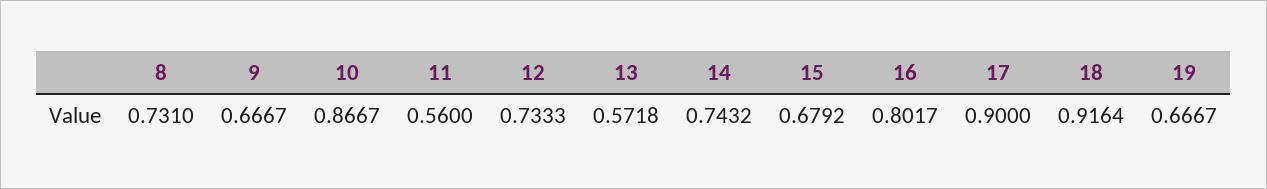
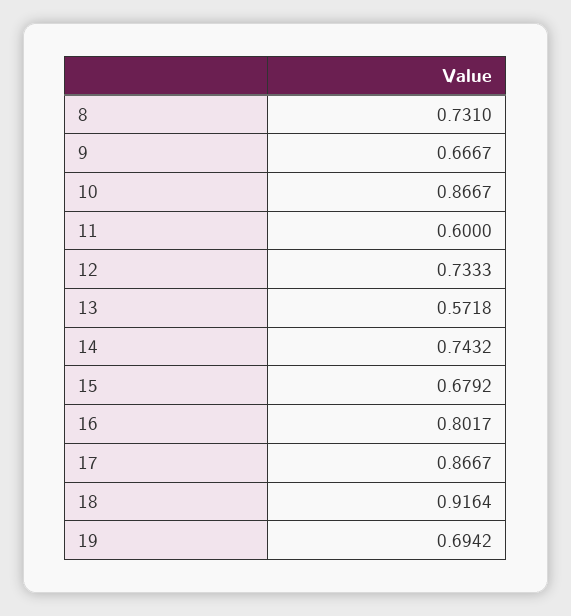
11: 0.56 -> 0.6
17: 0.9 -> 0.8667
19: 0.6667 -> 0.6942

